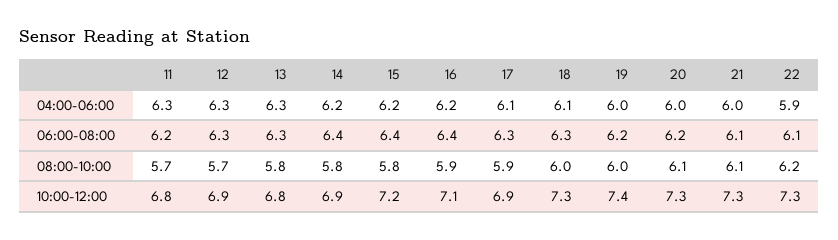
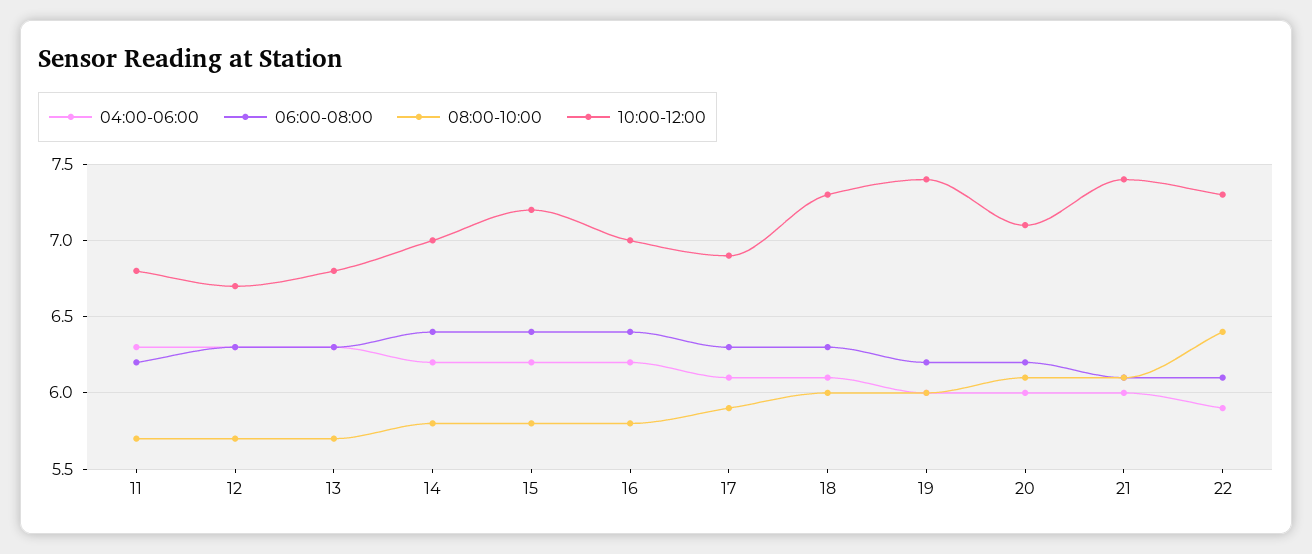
08:00-10:00, 13: 5.8 -> 5.7
08:00-10:00, 16: 5.9 -> 5.8
08:00-10:00, 22: 6.2 -> 6.4
10:00-12:00, 12: 6.9 -> 6.7
10:00-12:00, 14: 6.9 -> 7
10:00-12:00, 16: 7.1 -> 7
10:00-12:00, 20: 7.3 -> 7.1
10:00-12:00, 21: 7.3 -> 7.4

